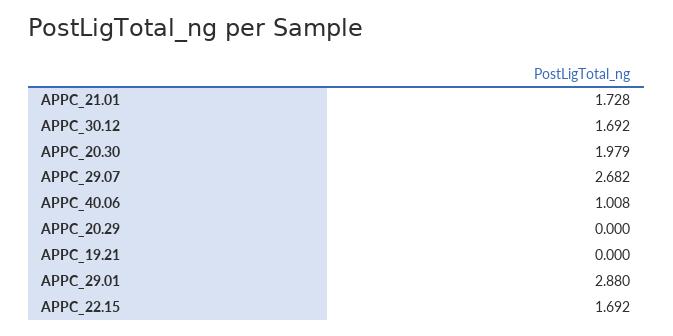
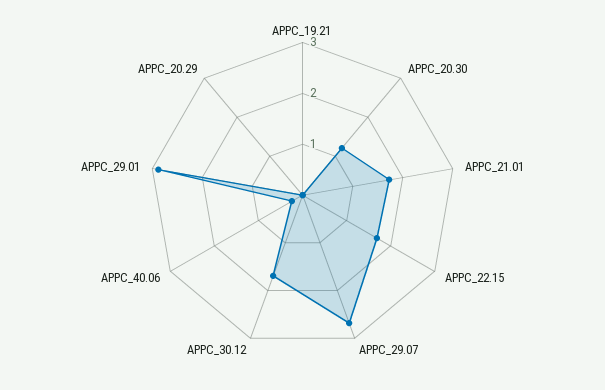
APPC_20.30: 1.979 -> 1.2
APPC_40.06: 1.008 -> 0.2

